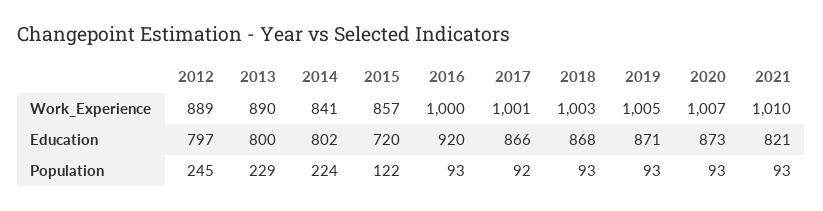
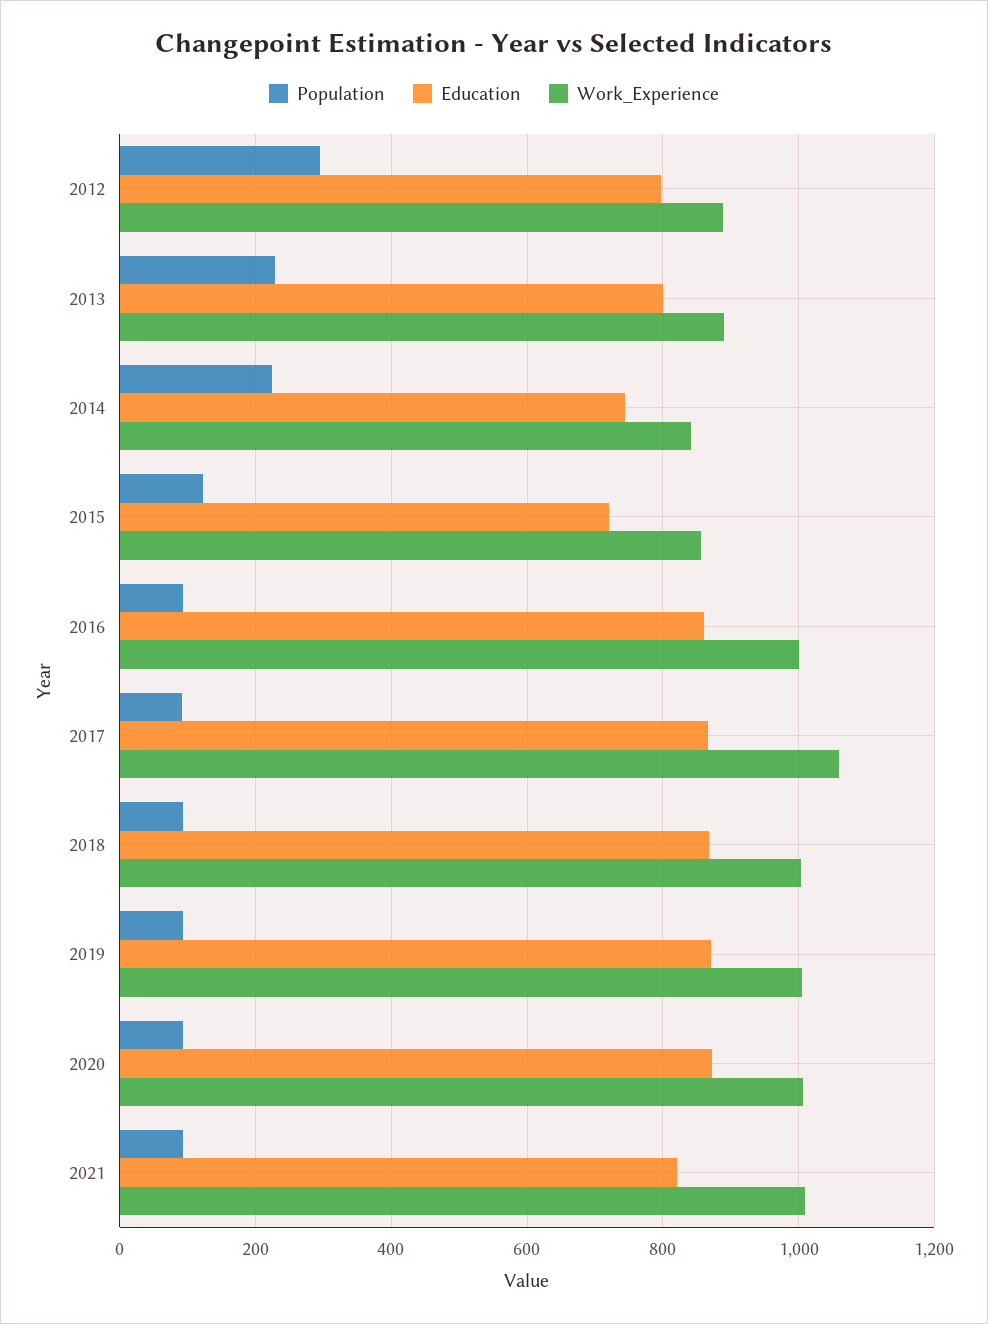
Work_Experience, 2017: 1001 -> 1060
Education, 2014: 802 -> 740
Education, 2016: 920 -> 860
Population, 2012: 245 -> 300

